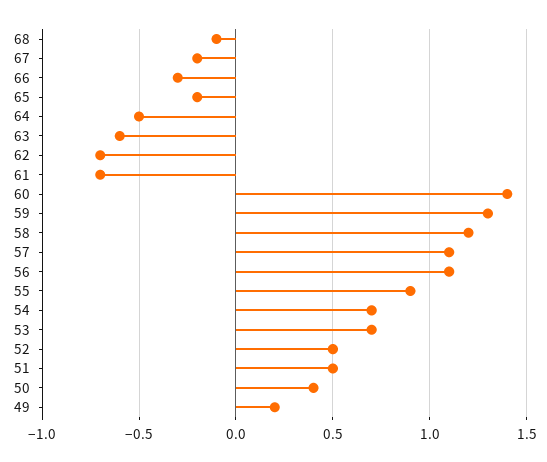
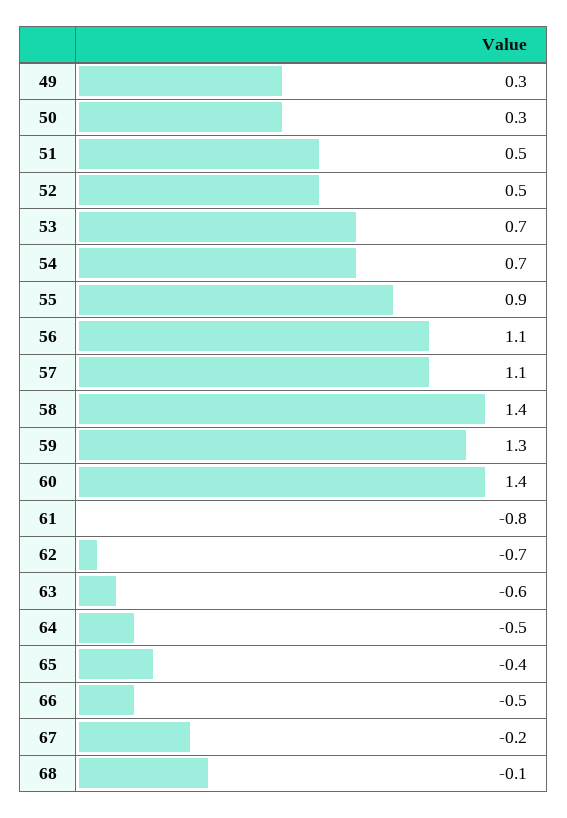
66: -0.3 -> -0.5
65: -0.2 -> -0.4
61: -0.7 -> -0.8
58: 1.2 -> 1.4
50: 0.4 -> 0.3
49: 0.2 -> 0.3

